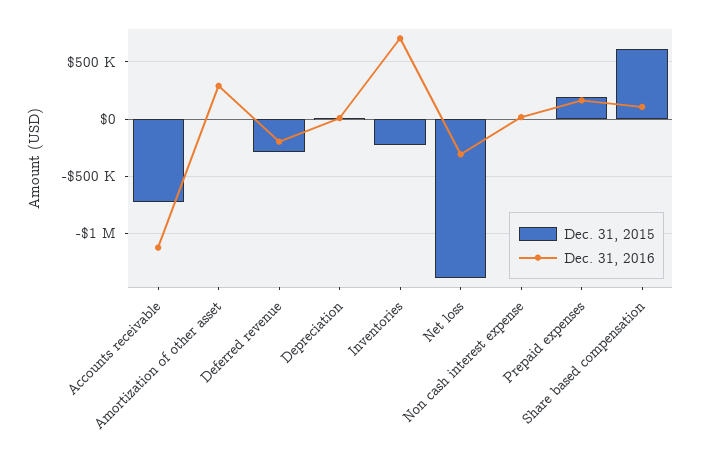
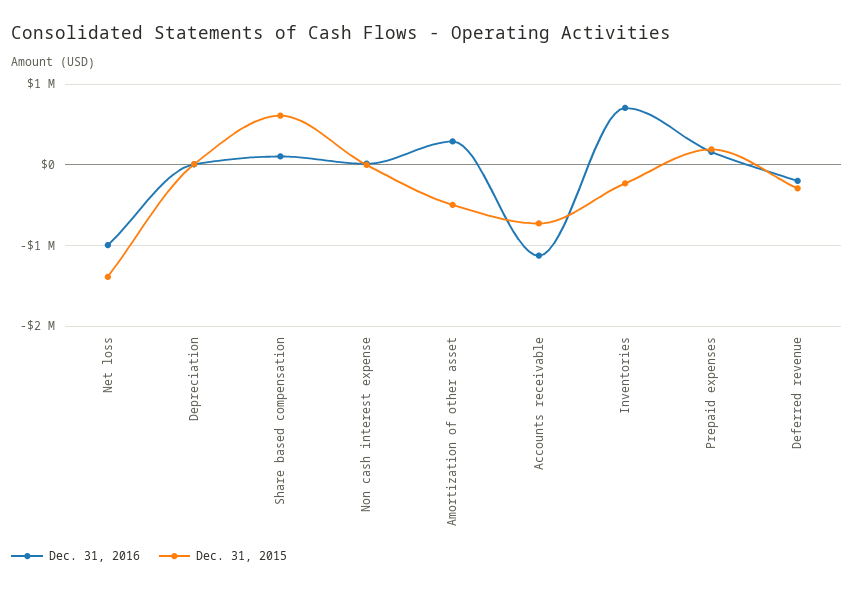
Dec. 31, 2015, Amortization of other asset: 0 -> -500000
Dec. 31, 2016, Net loss: -300000 -> -1000000

